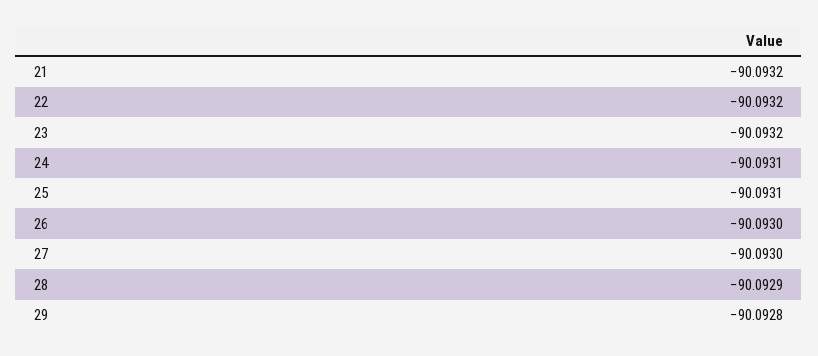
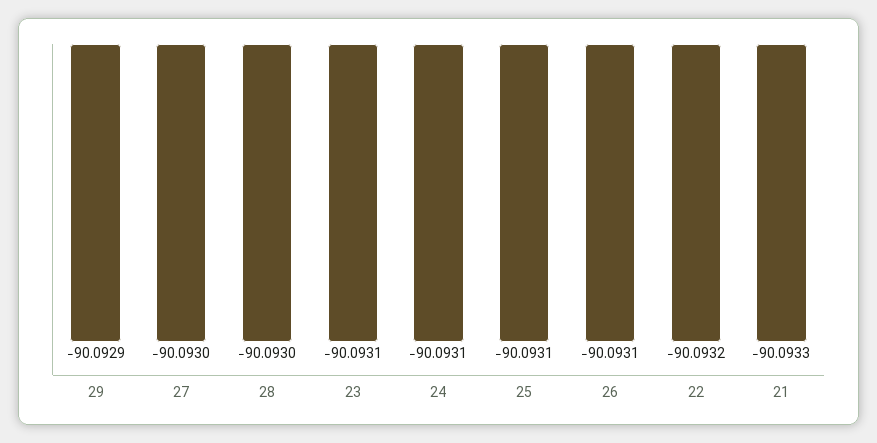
21: -90.0932 -> -90.0933
23: -90.0932 -> -90.0931
26: -90.093 -> -90.0931
28: -90.0929 -> -90.093
29: -90.0928 -> -90.0929

